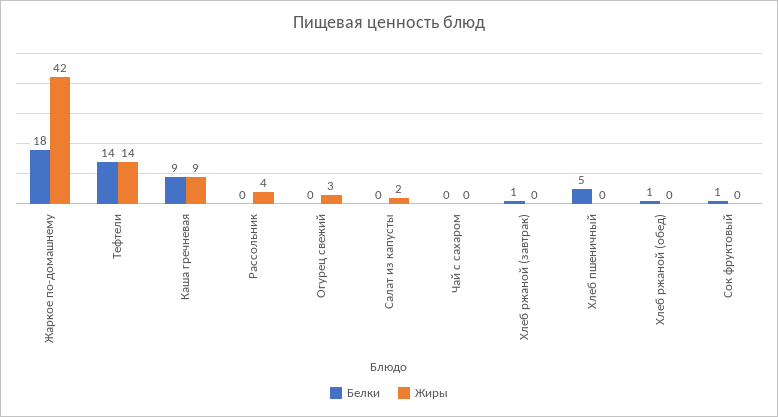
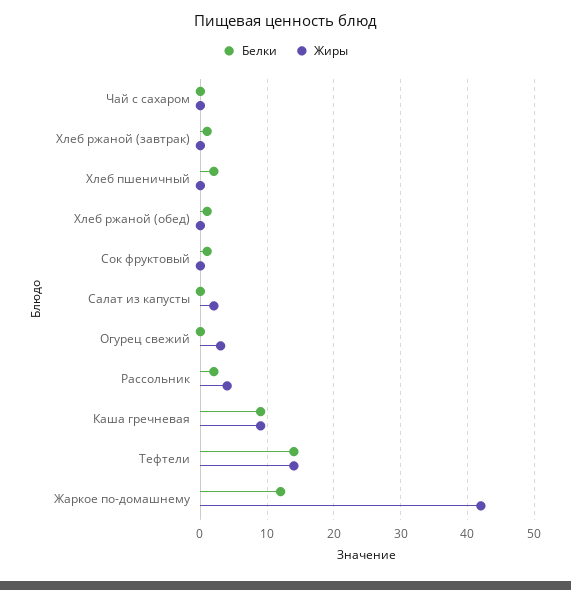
Белки, Жаркое по-домашнему: 18 -> 12
Белки, Рассольник: 0 -> 2
Белки, Хлеб пшеничный: 5 -> 2

